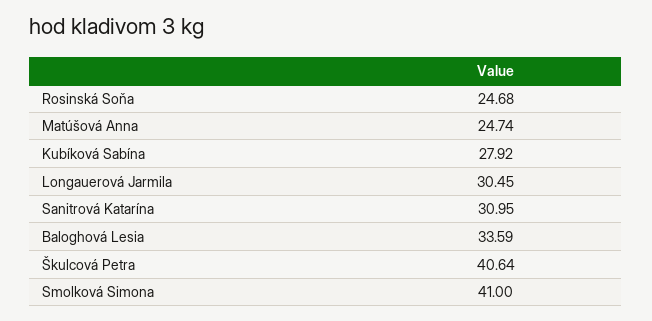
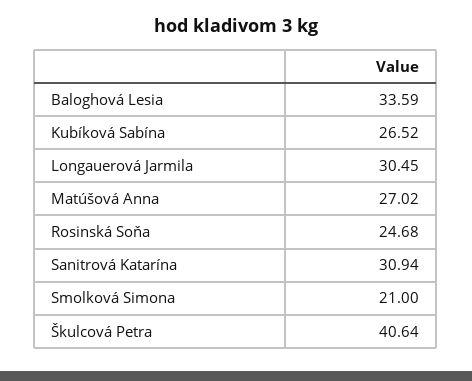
Matúšová Anna: 24.74 -> 27.02
Kubíková Sabína: 27.92 -> 26.52
Sanitrová Katarína: 30.95 -> 30.94
Smolková Simona: 41 -> 21

